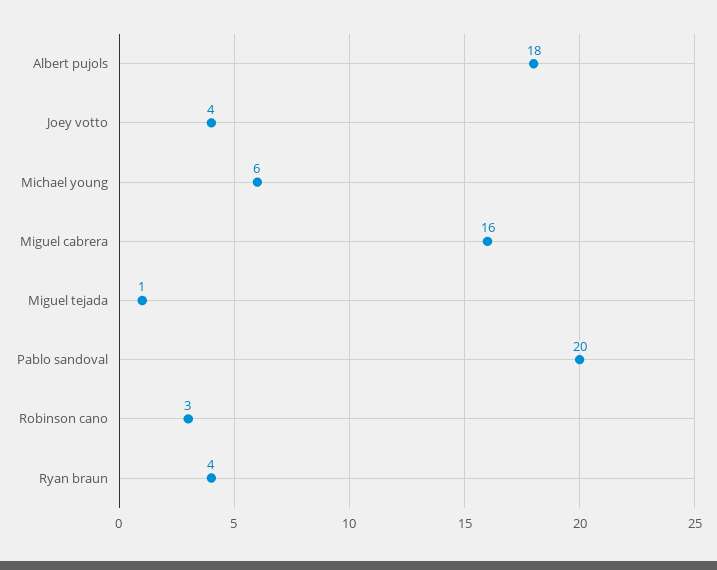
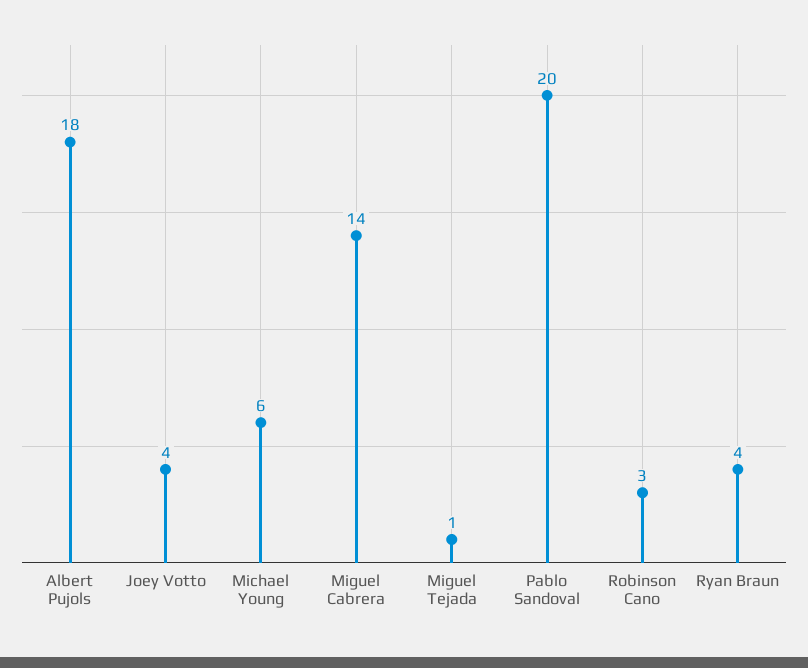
Miguel cabrera: 16 -> 14

